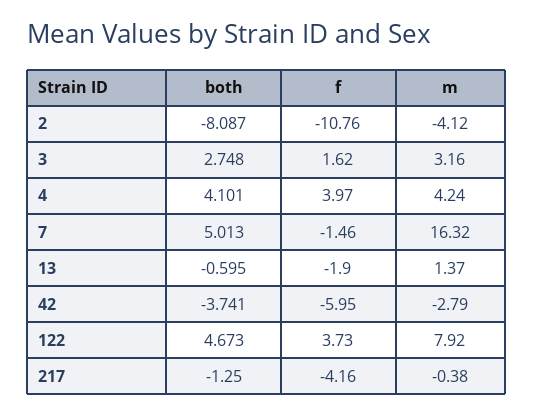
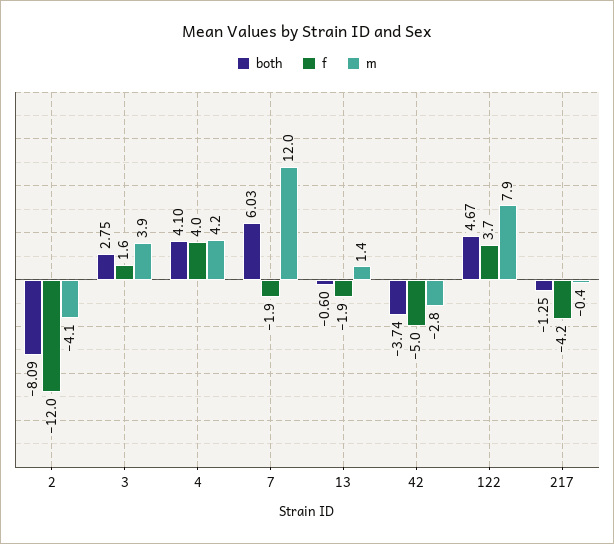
f, 2: -10.76 -> -12
m, 3: 3.16 -> 3.9
both, 7: 5.013 -> 6.03
f, 7: -1.46 -> -1.9
m, 7: 16.32 -> 12
f, 42: -5.95 -> -5

